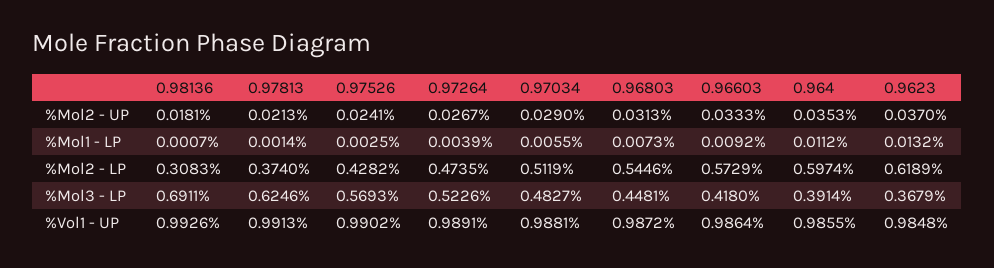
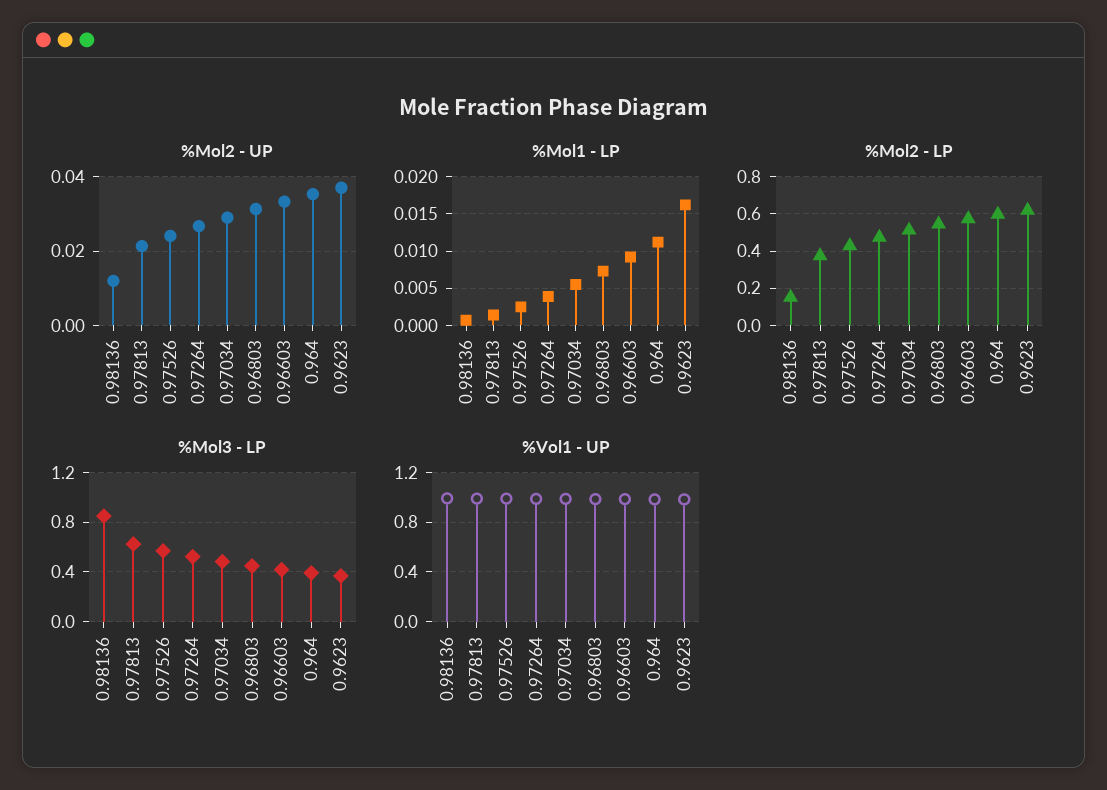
%Mol2 - UP, 0.98136: 0.0181 -> 0.012
%Mol1 - LP, 0.9623: 0.0132 -> 0.016
%Mol2 - LP, 0.98136: 0.3083 -> 0.15
%Mol3 - LP, 0.98136: 0.6911 -> 0.85

